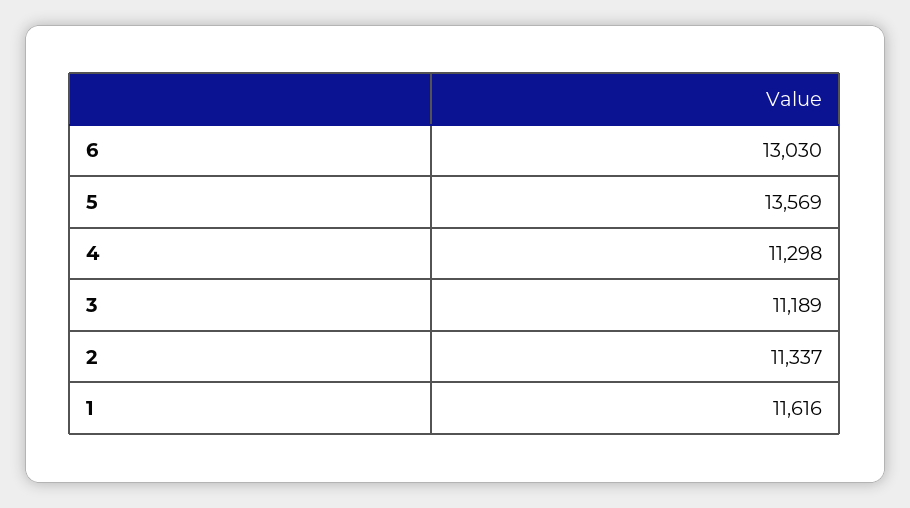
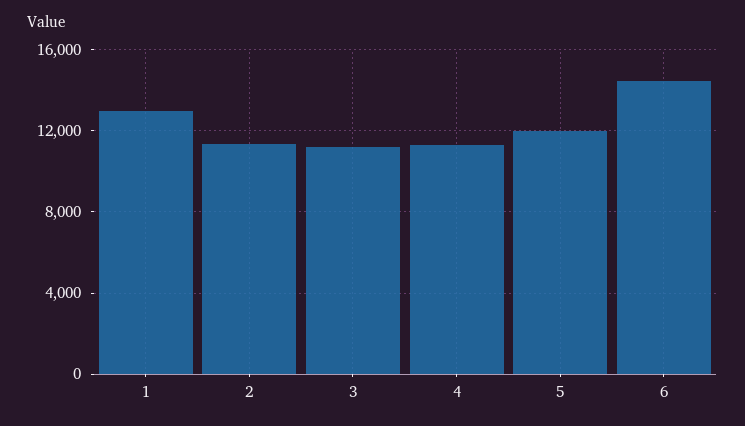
6: 13030 -> 14500
5: 13569 -> 12000
1: 11616 -> 13000

